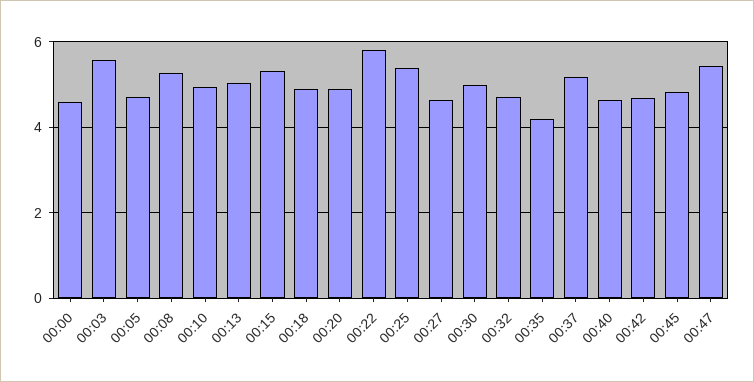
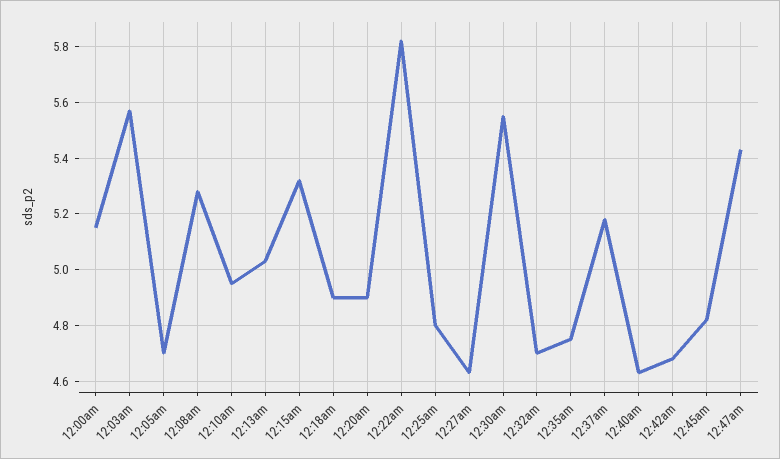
00:00: 4.6 -> 5.15
00:25: 5.4 -> 4.8
00:30: 5 -> 5.55
00:35: 4.2 -> 4.75

